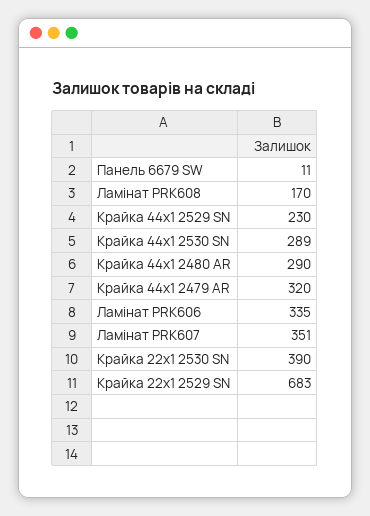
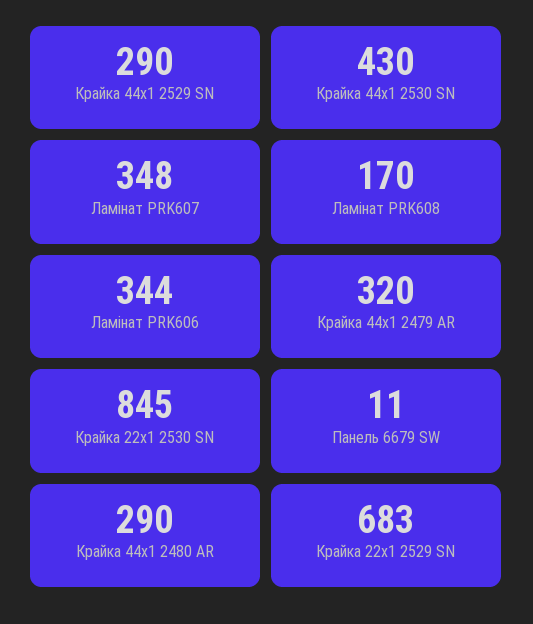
Крайка 44x1 2529 SN: 230 -> 290
Крайка 44x1 2530 SN: 289 -> 430
Ламінат PRK606: 335 -> 344
Ламінат PRK607: 351 -> 348
Крайка 22x1 2530 SN: 390 -> 845

